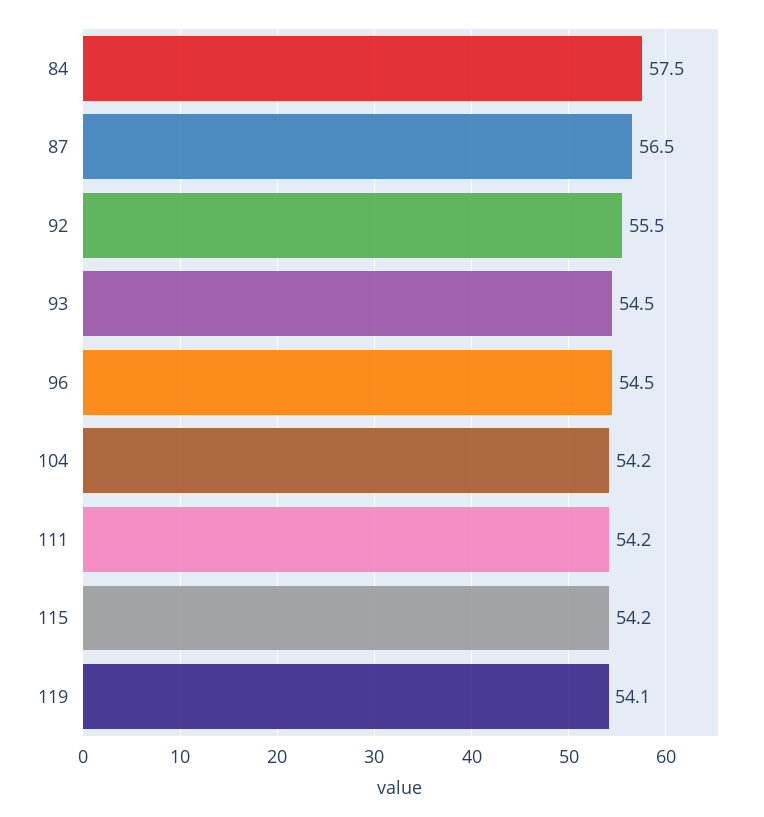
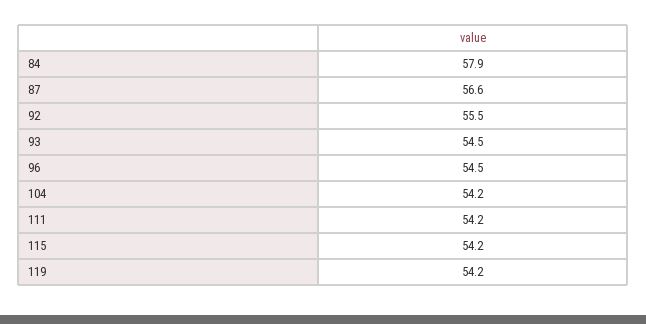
84: 57.5 -> 57.9
87: 56.5 -> 56.6
119: 54.1 -> 54.2

